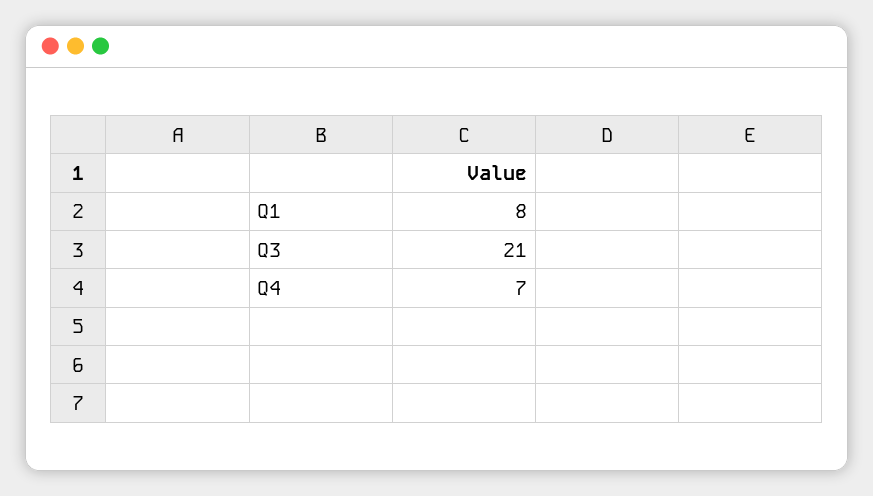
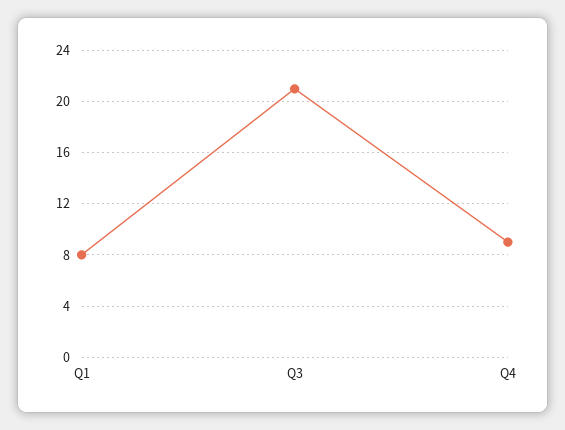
Q4: 7 -> 9

